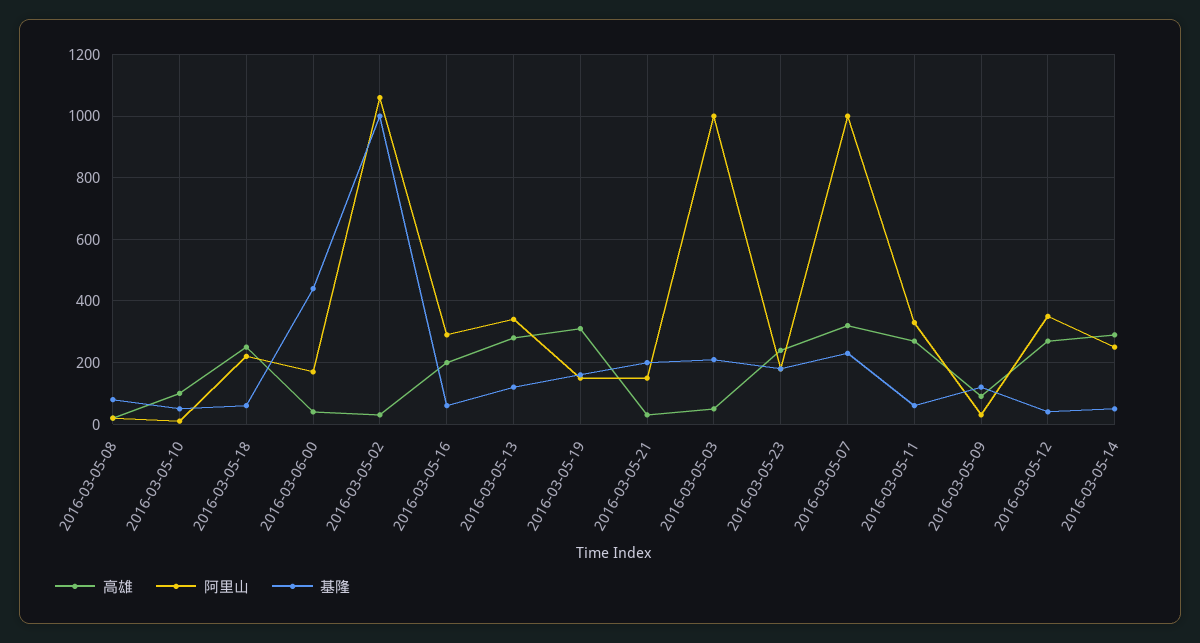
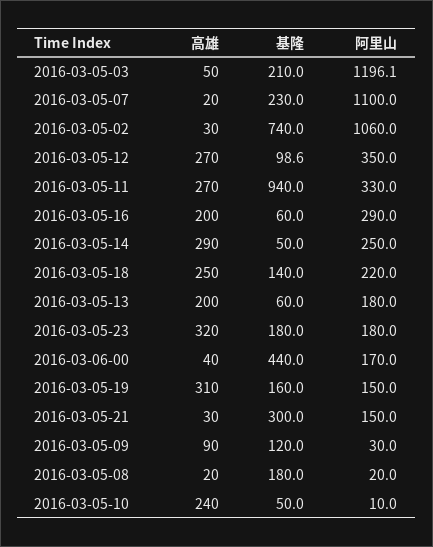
基隆, 2016-03-05-08: 80 -> 180
高雄, 2016-03-05-10: 100 -> 240
基隆, 2016-03-05-18: 60 -> 140
基隆, 2016-03-05-02: 1000 -> 740
高雄, 2016-03-05-13: 280 -> 200
阿里山, 2016-03-05-13: 340 -> 180
基隆, 2016-03-05-13: 120 -> 60
基隆, 2016-03-05-21: 200 -> 300
阿里山, 2016-03-05-03: 1000 -> 1196.1
高雄, 2016-03-05-23: 240 -> 320
高雄, 2016-03-05-07: 320 -> 20
阿里山, 2016-03-05-07: 1000 -> 1100
基隆, 2016-03-05-11: 60 -> 940
基隆, 2016-03-05-12: 40 -> 98.6

